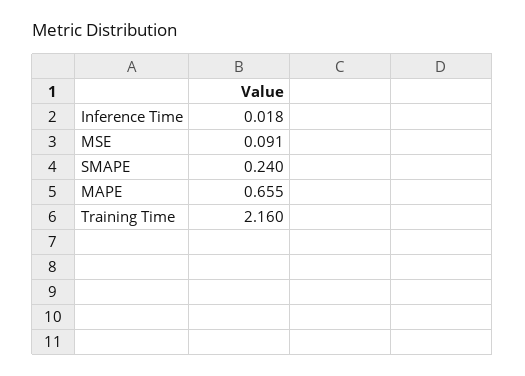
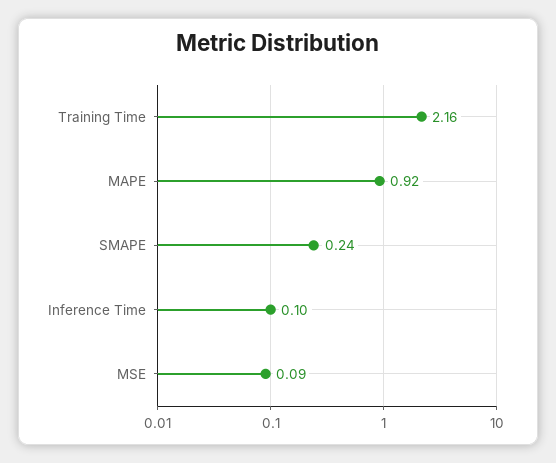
Inference Time: 0.018 -> 0.1
MAPE: 0.655 -> 0.92

